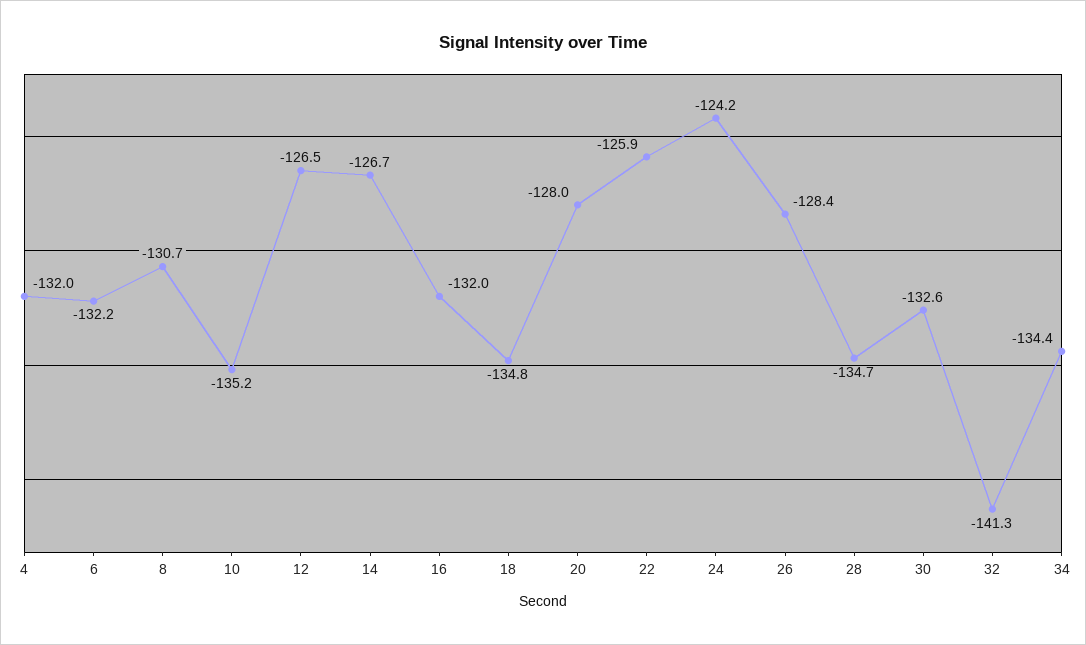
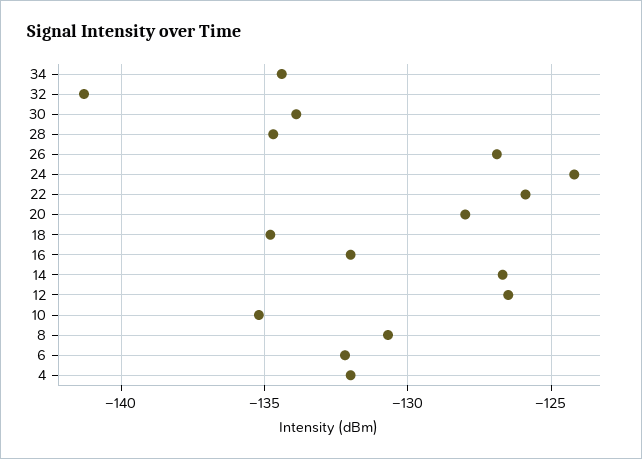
26: -128.4 -> -127
30: -132.6 -> -134

